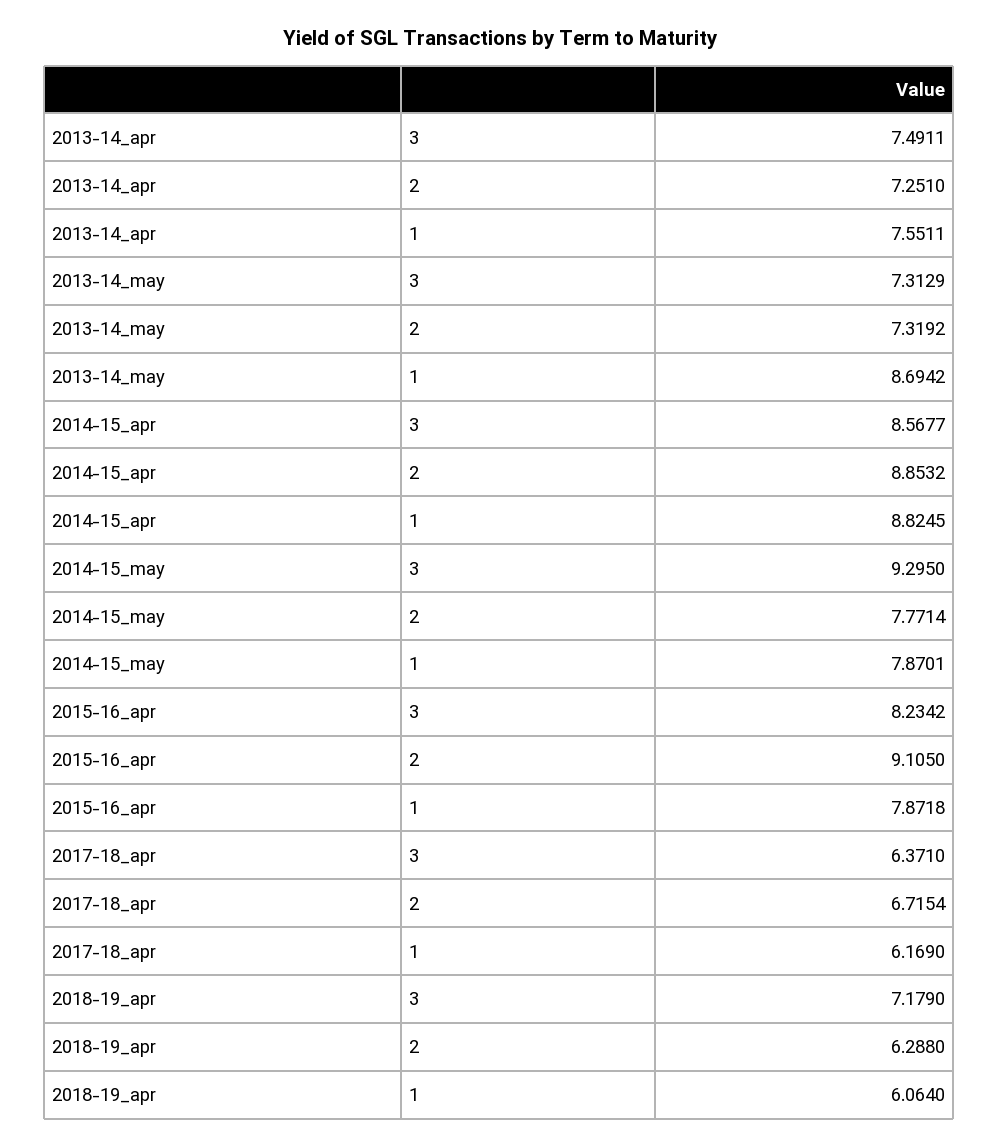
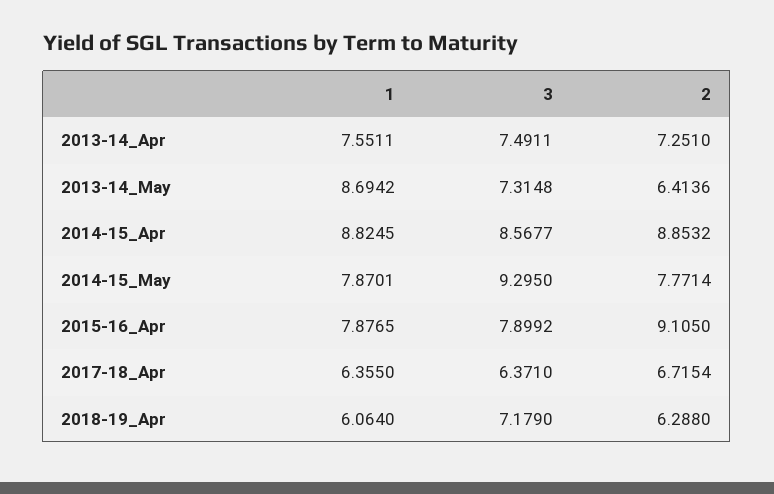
2013-14_may, 3: 7.3129 -> 7.3148
2013-14_may, 2: 7.3192 -> 6.4136
2015-16_apr, 3: 8.2342 -> 7.8992
2015-16_apr, 1: 7.8718 -> 7.8765
2017-18_apr, 1: 6.169 -> 6.355

